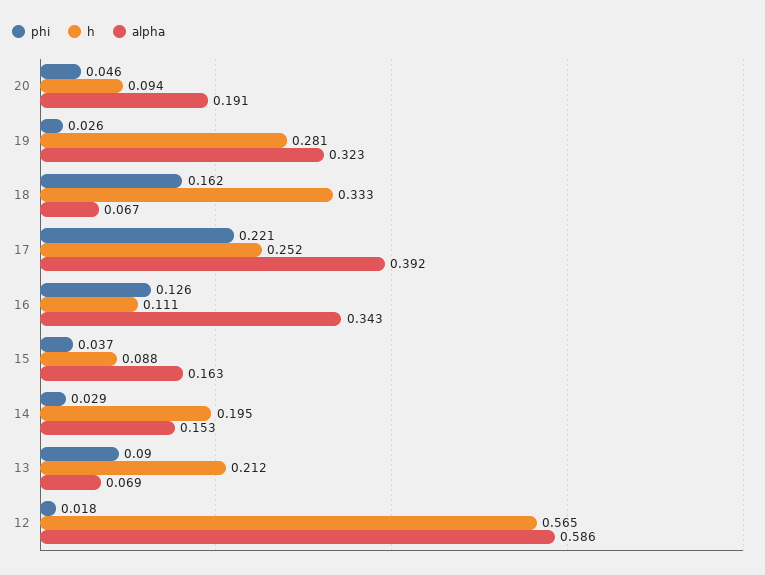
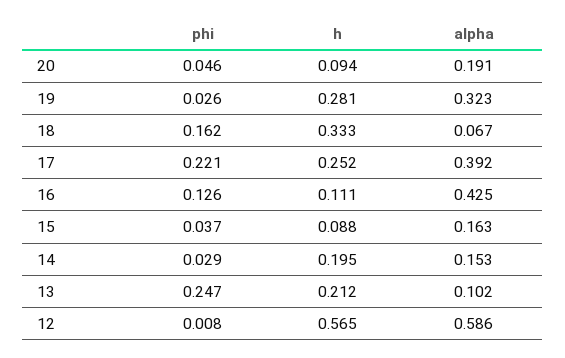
alpha, 16: 0.343 -> 0.425
phi, 13: 0.09 -> 0.247
alpha, 13: 0.069 -> 0.102
phi, 12: 0.018 -> 0.008

